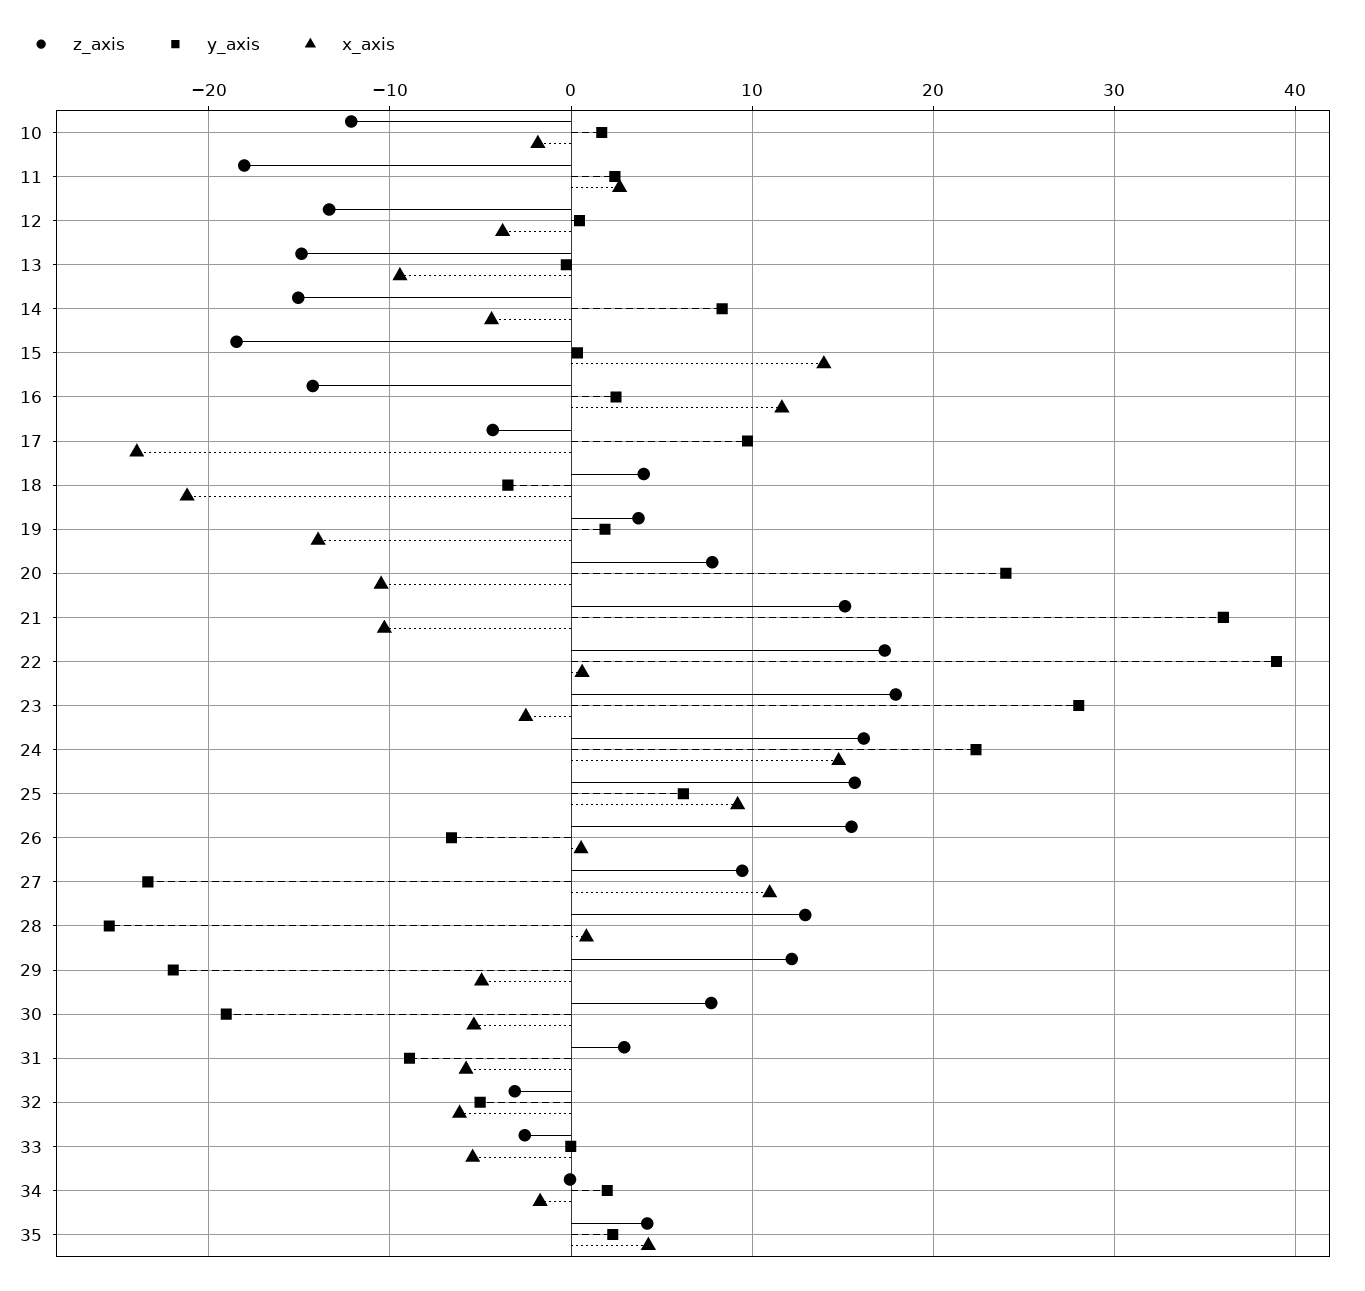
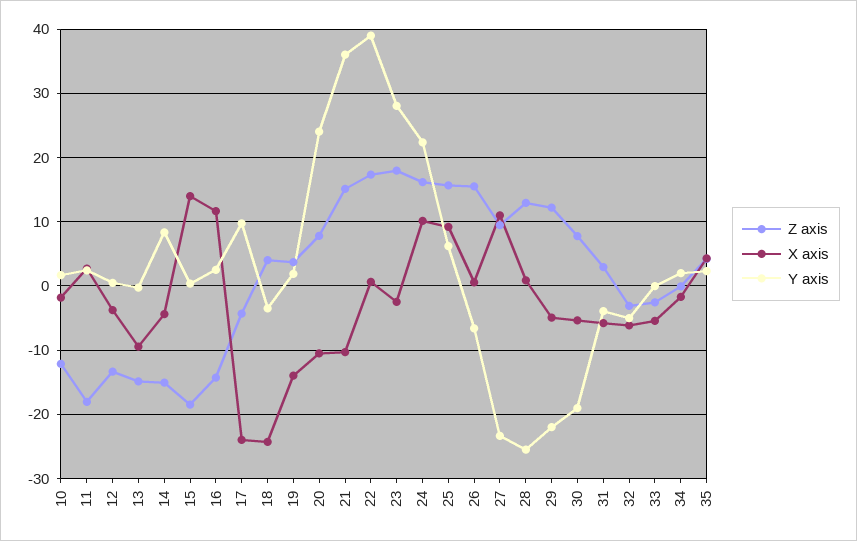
x_axis, 18: -21 -> -24
x_axis, 24: 15 -> 10
y_axis, 31: -9 -> -4

